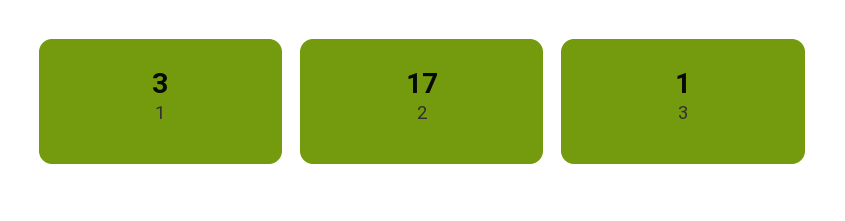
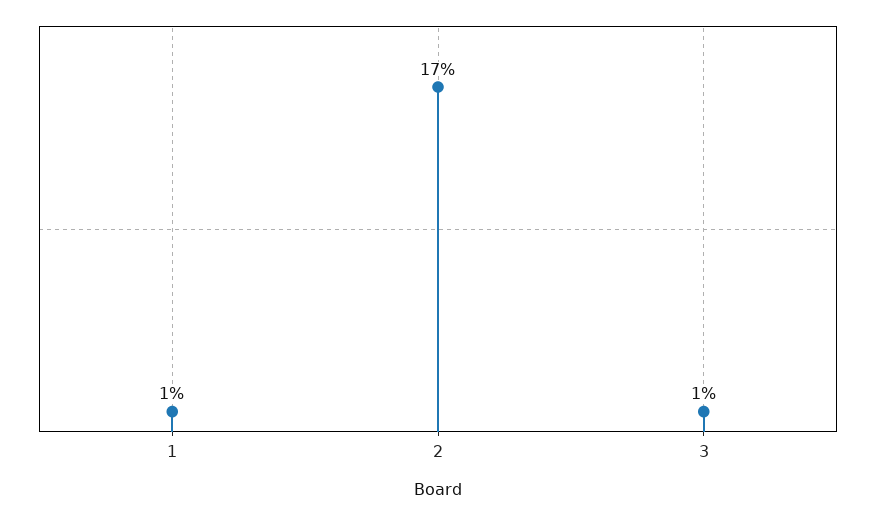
1: 3 -> 1

